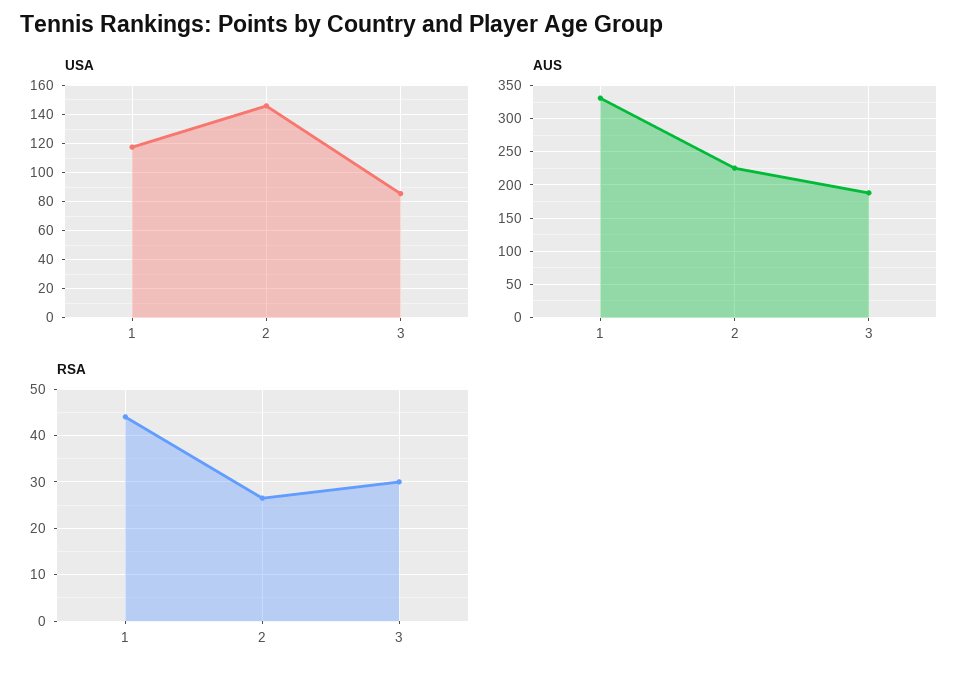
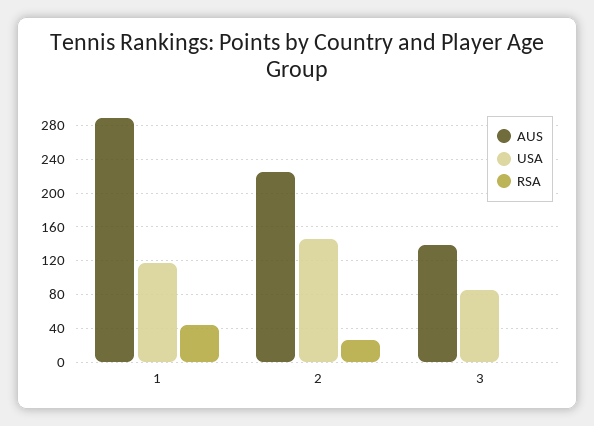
AUS, 1: 330 -> 290
AUS, 3: 190 -> 140
RSA, 3: 30 -> 0

